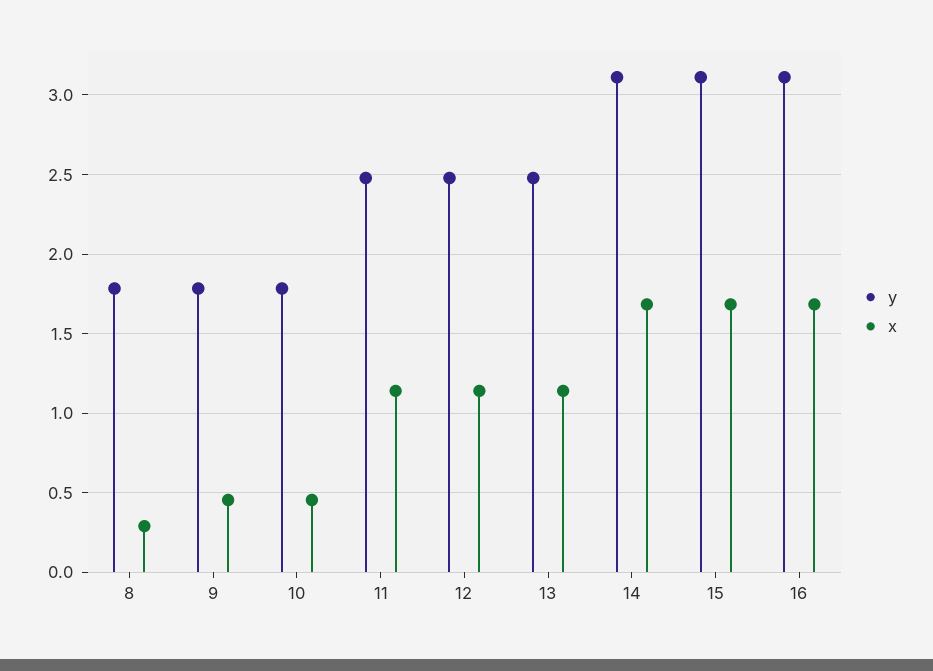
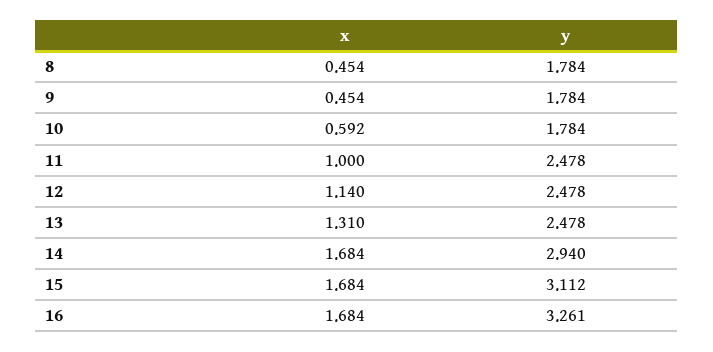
x, 8: 0.3 -> 0.454
x, 10: 0.45 -> 0.592
x, 11: 1.15 -> 1
x, 13: 1.15 -> 1.31
y, 14: 3.1 -> 2.94
y, 16: 3.1 -> 3.261

